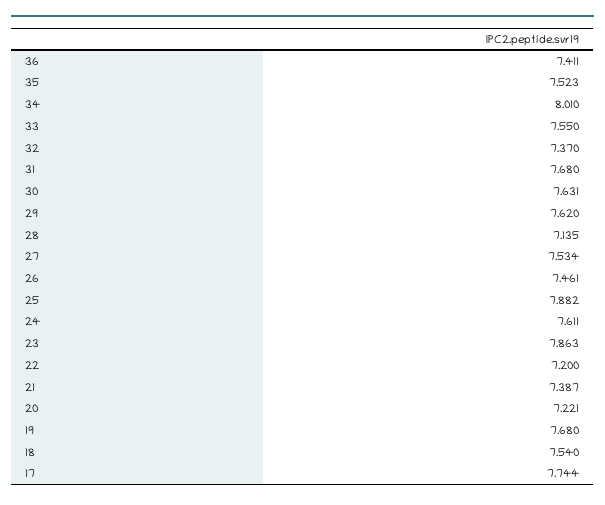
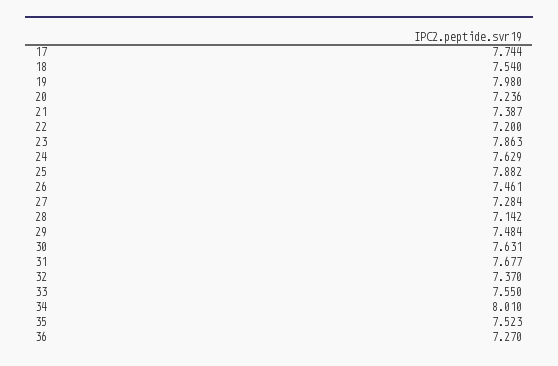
36: 7.411 -> 7.27
31: 7.68 -> 7.677
29: 7.62 -> 7.484
28: 7.135 -> 7.142
27: 7.534 -> 7.284
24: 7.611 -> 7.629
20: 7.221 -> 7.236
19: 7.68 -> 7.98

